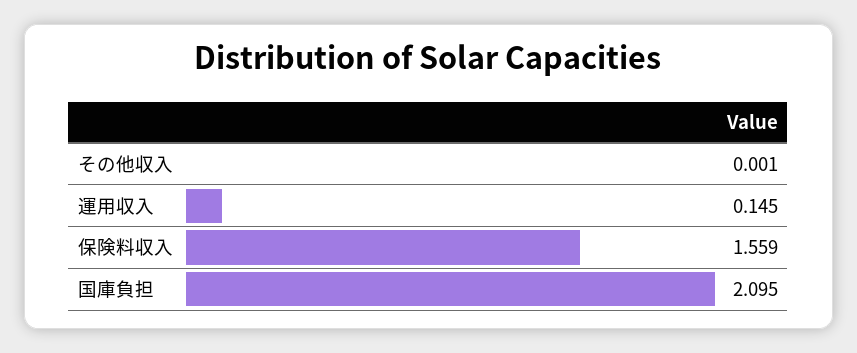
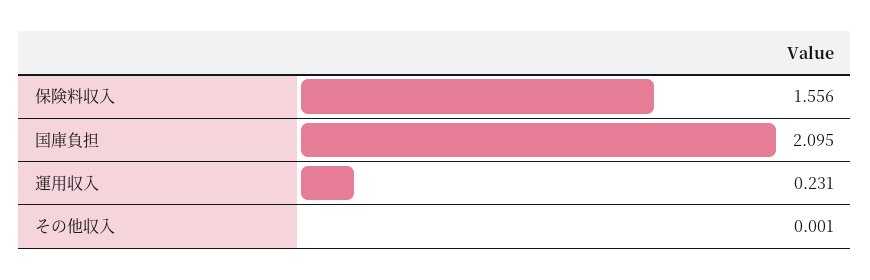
運用収入: 0.145 -> 0.231
保険料収入: 1.559 -> 1.556

